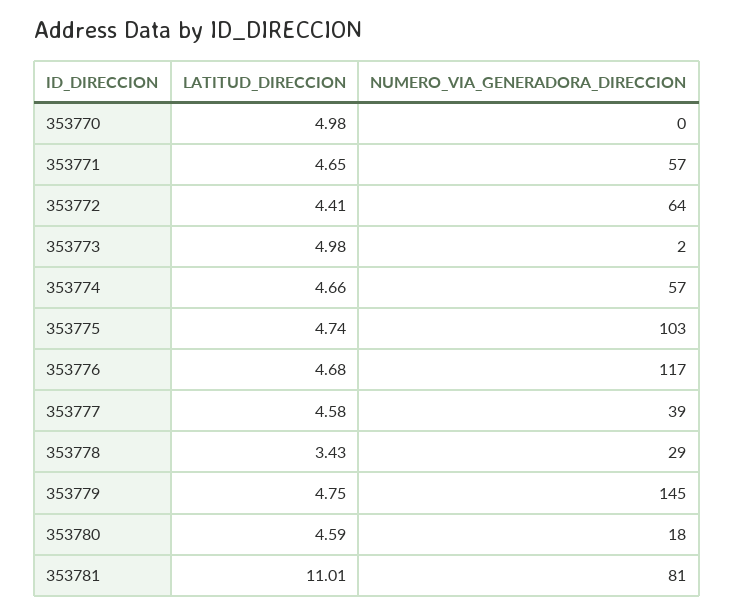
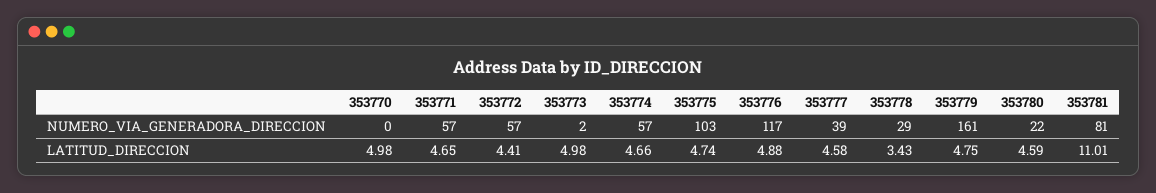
NUMERO_VIA_GENERADORA_DIRECCION, 353772: 64 -> 57
LATITUD_DIRECCION, 353776: 4.68 -> 4.88
NUMERO_VIA_GENERADORA_DIRECCION, 353779: 145 -> 161
NUMERO_VIA_GENERADORA_DIRECCION, 353780: 18 -> 22

